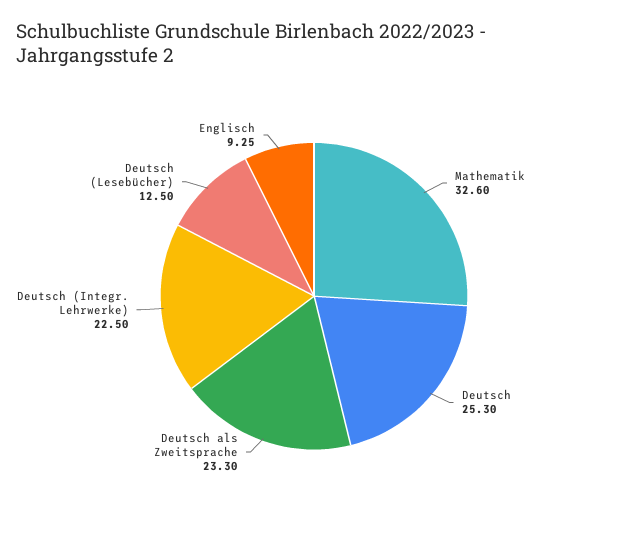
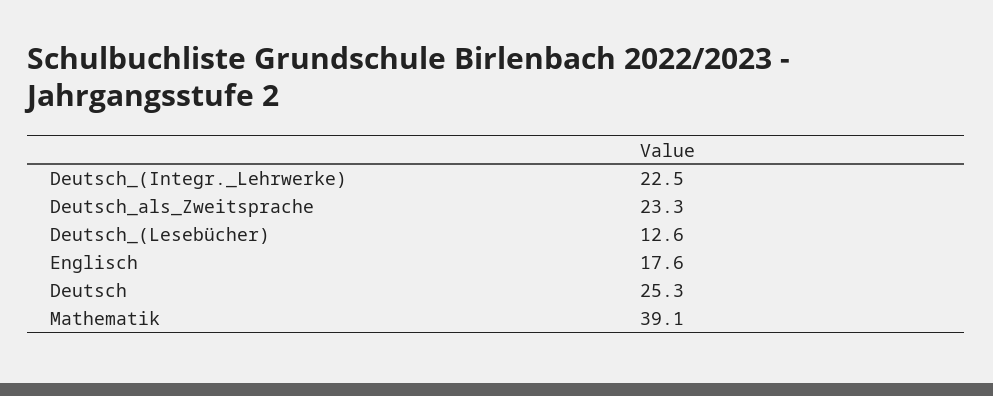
Mathematik: 32.6 -> 39.1
Deutsch (Lesebücher): 12.5 -> 12.6
Englisch: 9.25 -> 17.6

